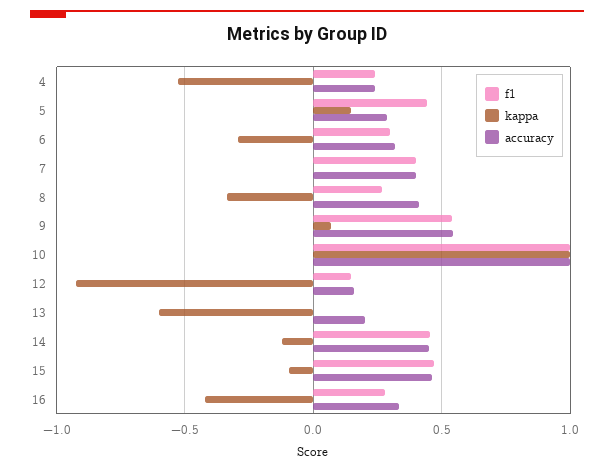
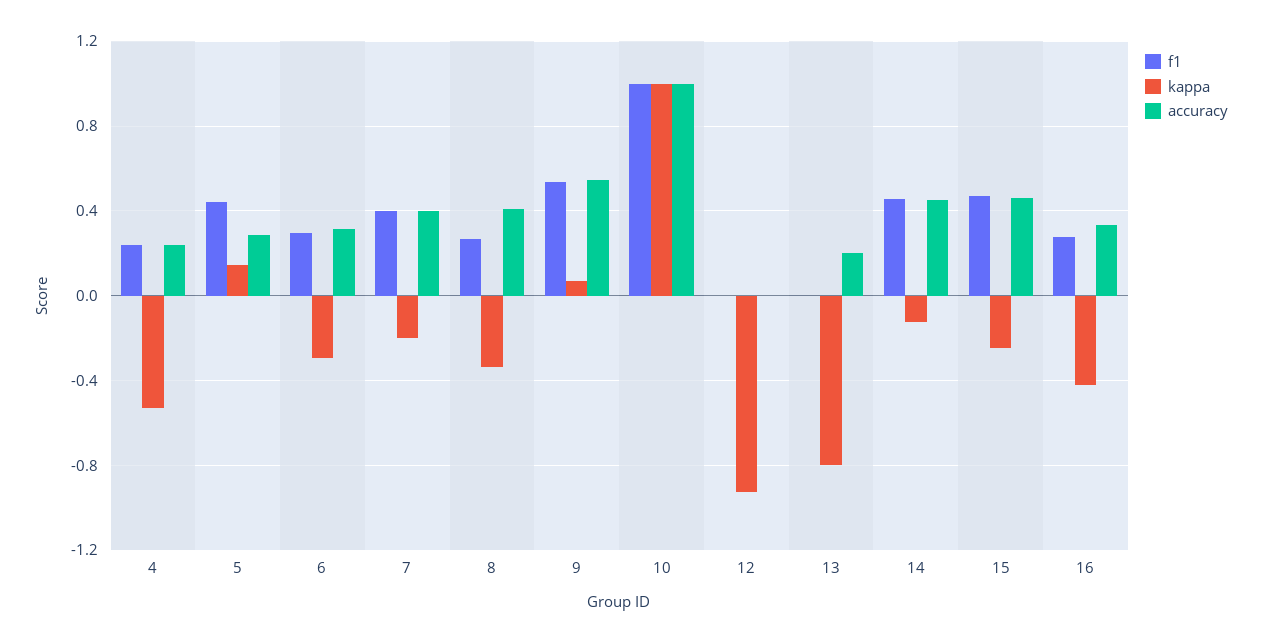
kappa, 7: 0 -> -0.2
f1, 12: 0.15 -> 0
accuracy, 12: 0.15 -> 0
kappa, 13: -0.6 -> -0.8
kappa, 15: -0.1 -> -0.25

